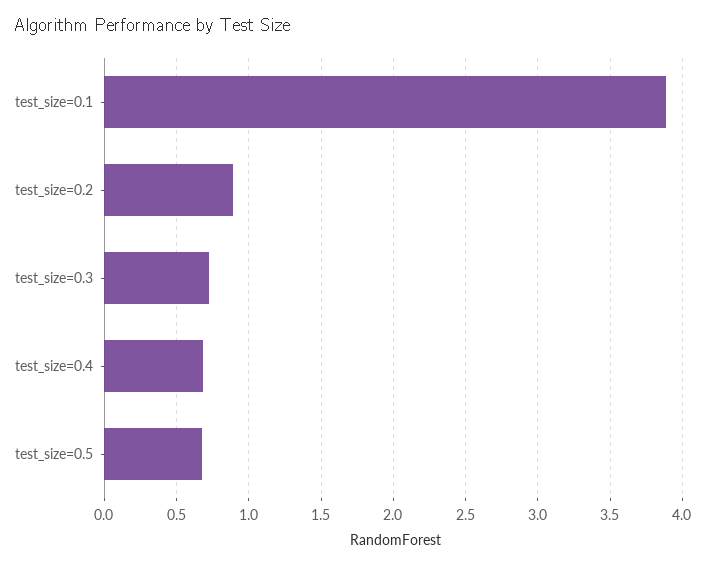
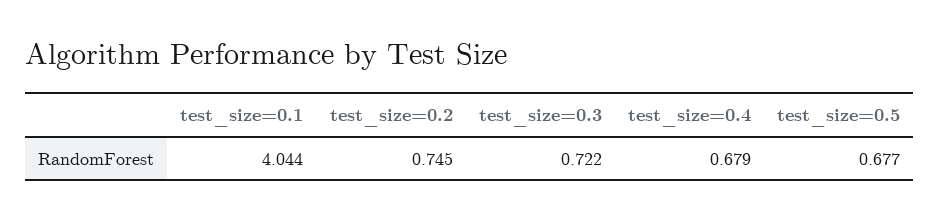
test_size=0.1: 3.9 -> 4.044
test_size=0.2: 0.9 -> 0.745

